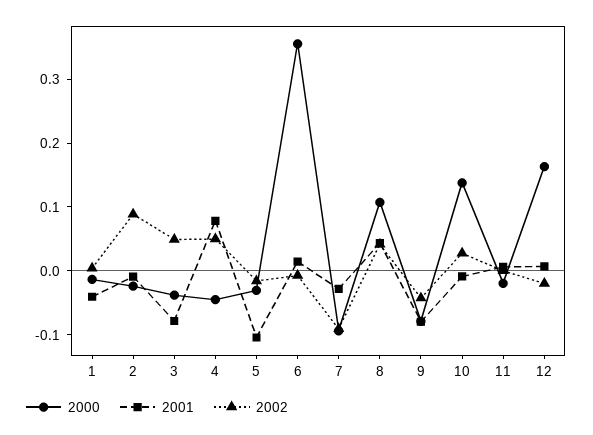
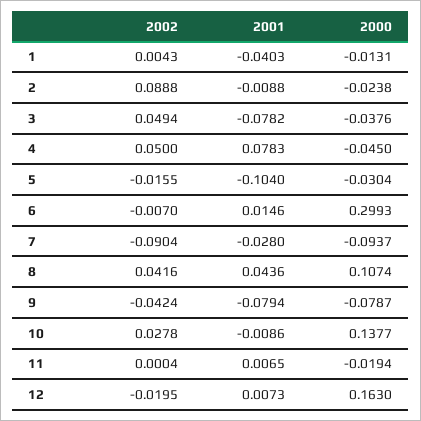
2000, 6: 0.36 -> 0.2993

